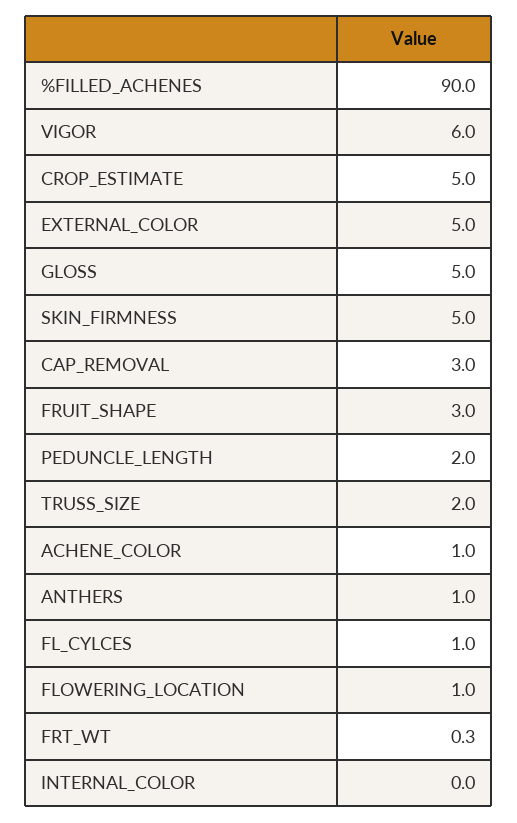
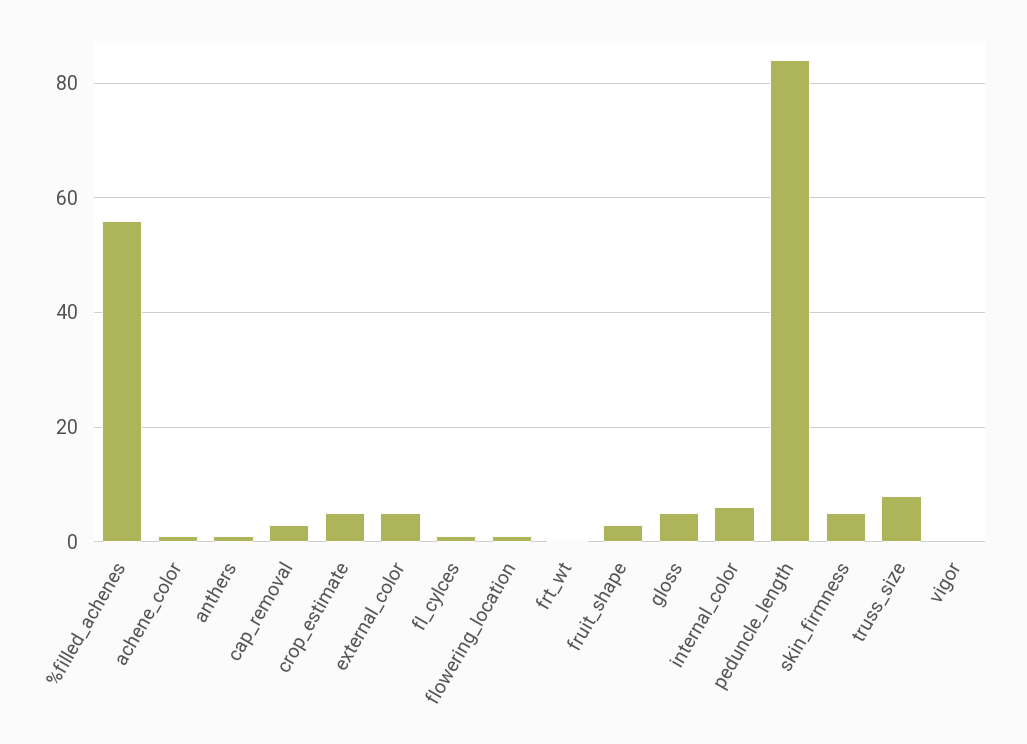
%FILLED_ACHENES: 90 -> 56
VIGOR: 6 -> 0
PEDUNCLE_LENGTH: 2 -> 84
TRUSS_SIZE: 2 -> 8
INTERNAL_COLOR: 0 -> 6

